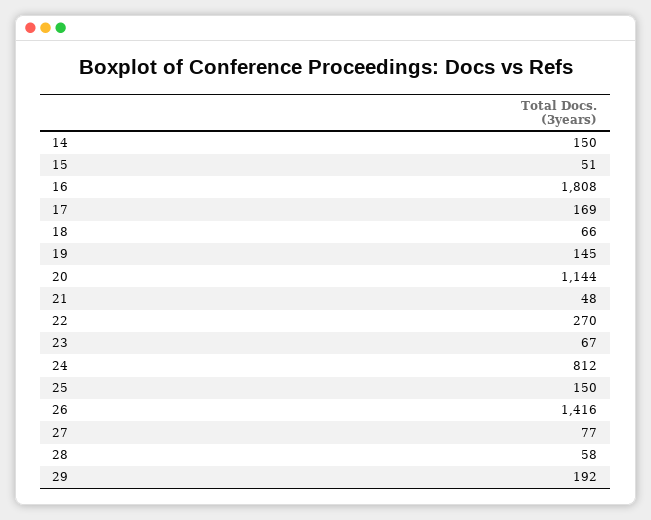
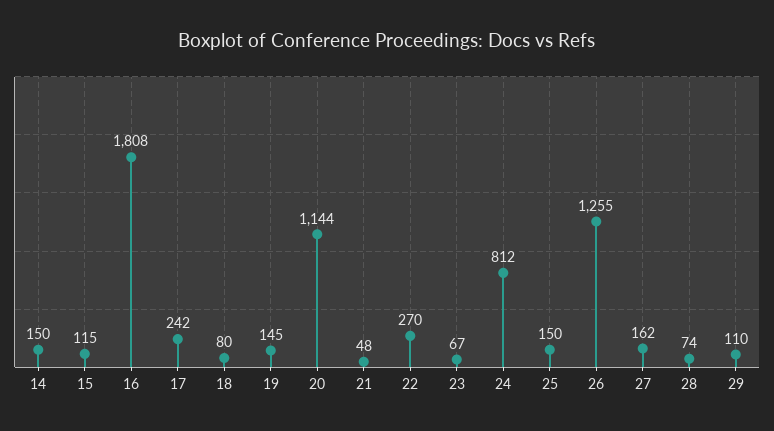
15: 51 -> 115
17: 169 -> 242
18: 66 -> 80
26: 1416 -> 1255
27: 77 -> 162
28: 58 -> 74
29: 192 -> 110

